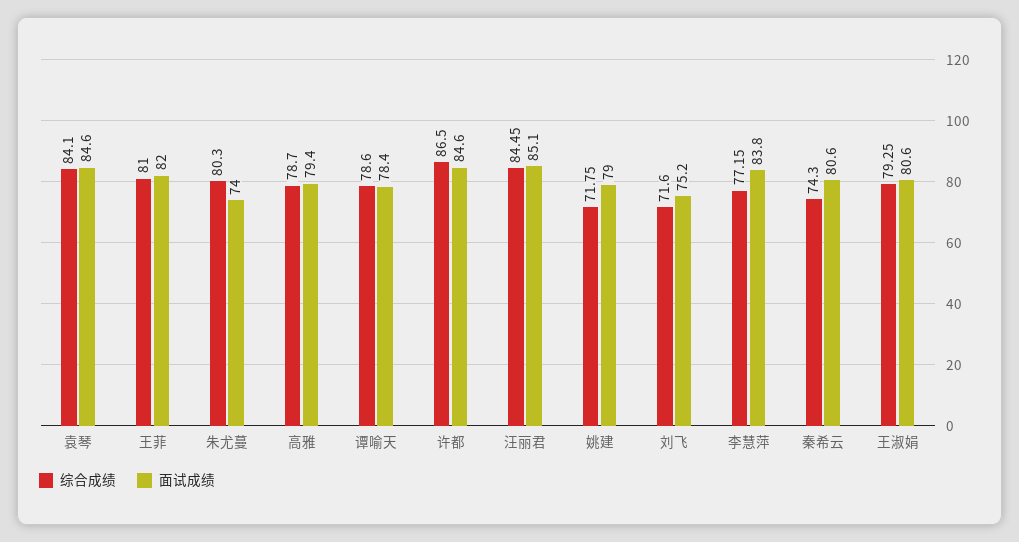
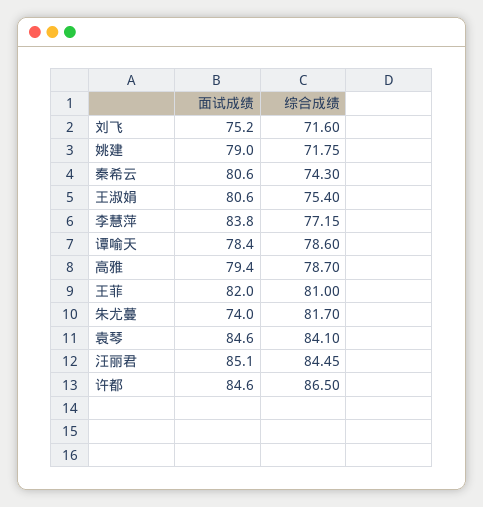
综合成绩, 朱尤蔓: 80.3 -> 81.7
综合成绩, 王淑娟: 79.25 -> 75.4

